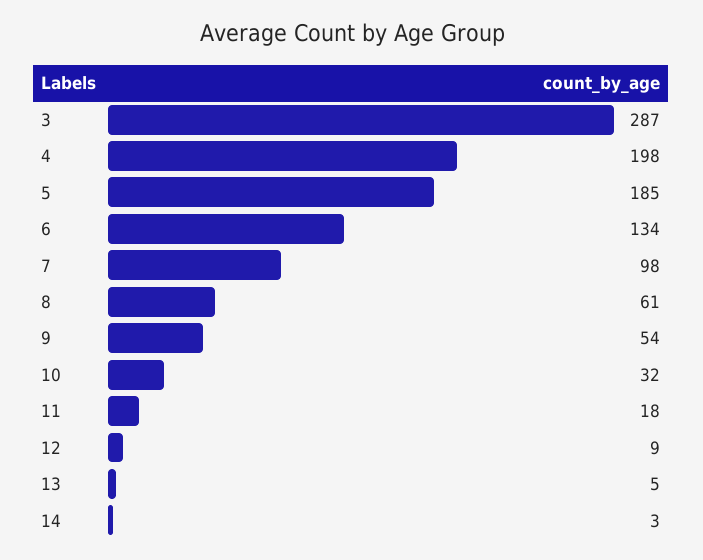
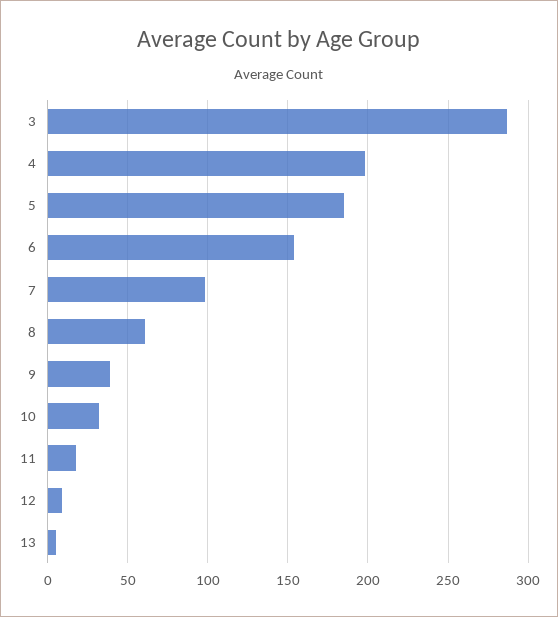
6: 134 -> 155
9: 54 -> 40
14: 3 -> none

